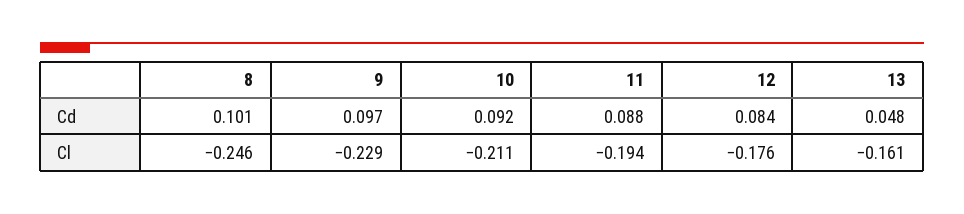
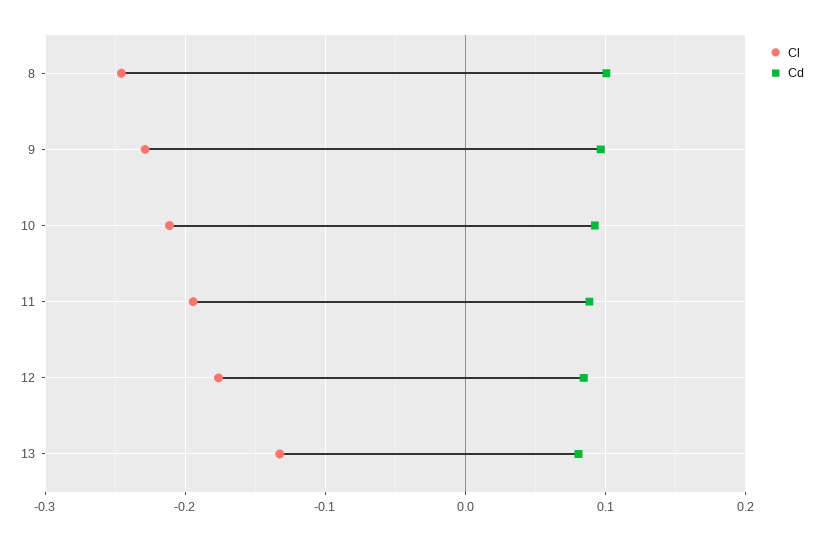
Cd, 13: 0.048 -> 0.08
Cl, 13: -0.161 -> -0.13

